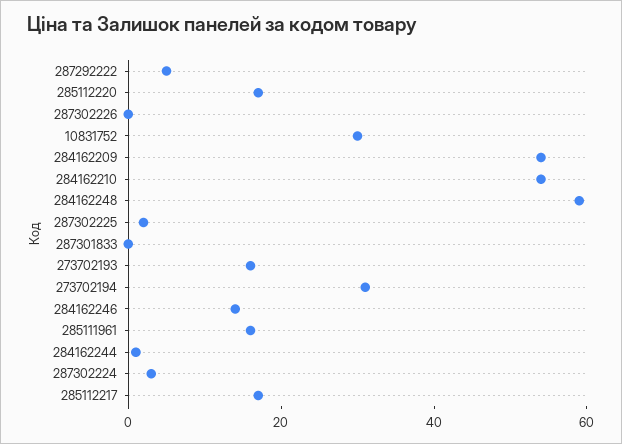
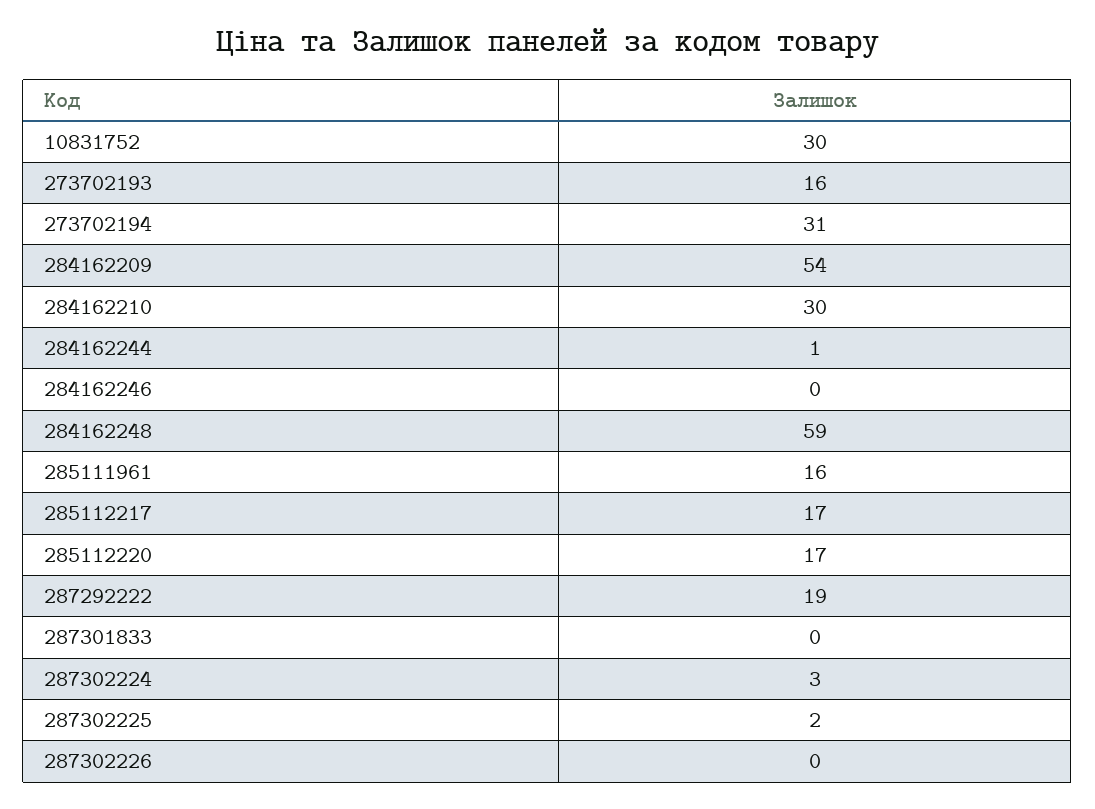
287292222: 5 -> 19
284162210: 55 -> 30
284162246: 15 -> 0

